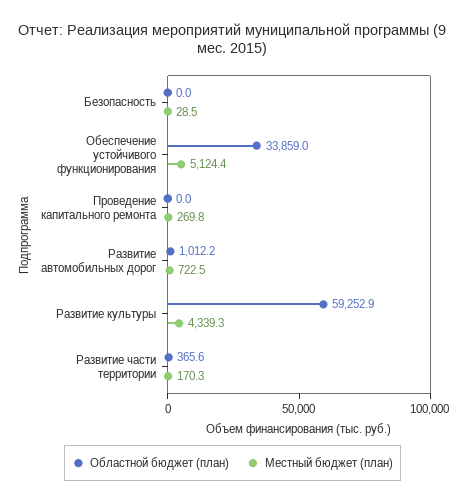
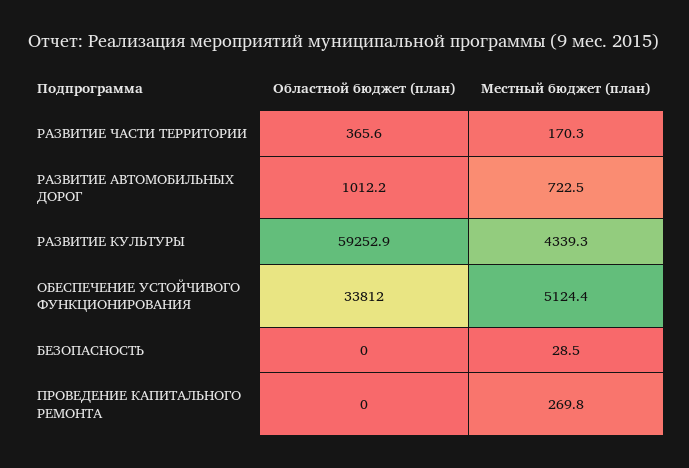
Областной бюджет (план), Обеспечение устойчивого функционирования: 33859 -> 33812

